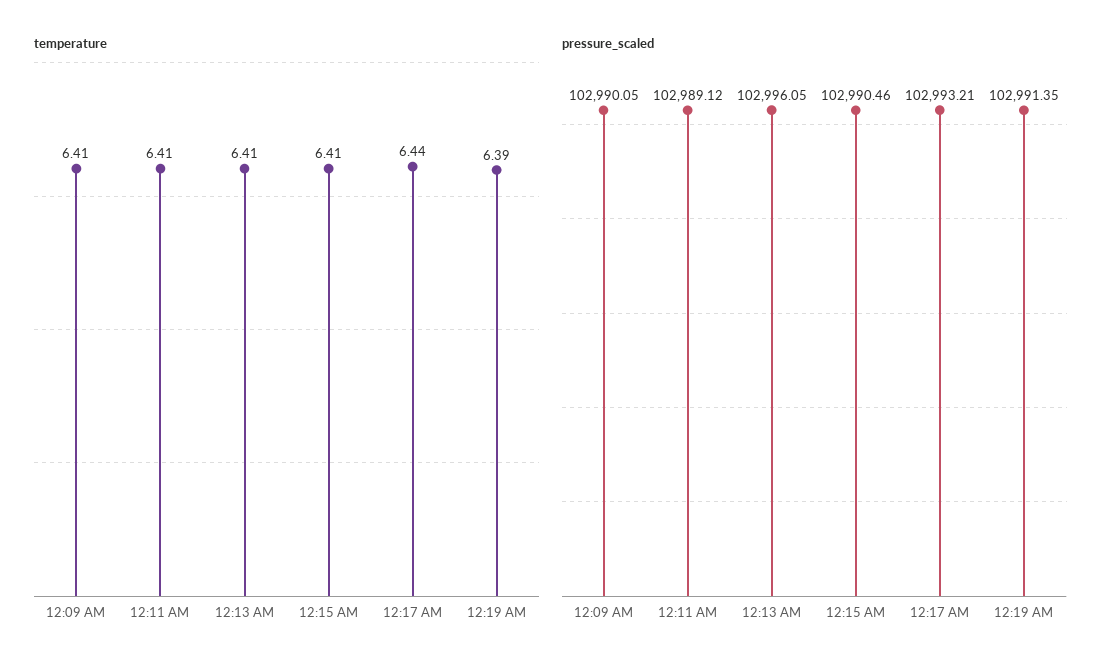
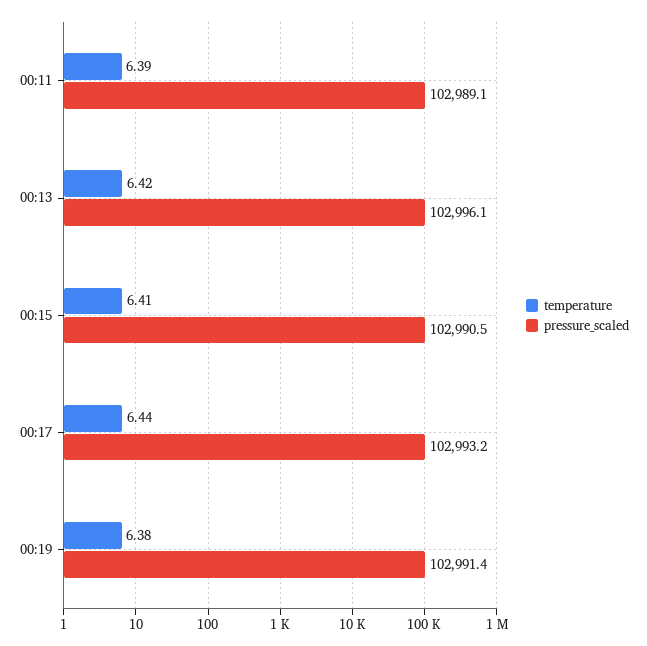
temperature, 12:09 AM: 6.41 -> none
temperature, 12:11 AM: 6.41 -> 6.39
temperature, 12:13 AM: 6.41 -> 6.42
temperature, 12:19 AM: 6.39 -> 6.38
pressure_scaled, 12:09 AM: 102990.05 -> none

